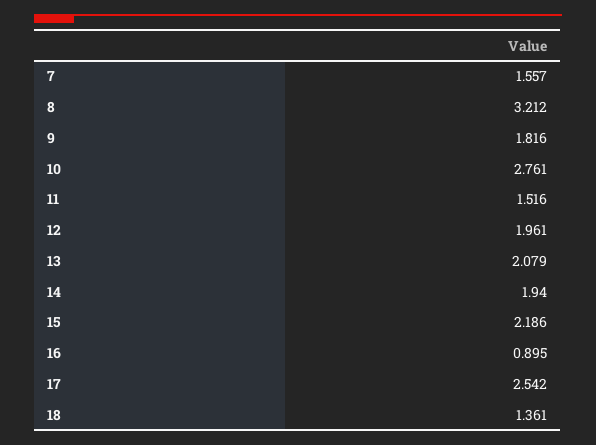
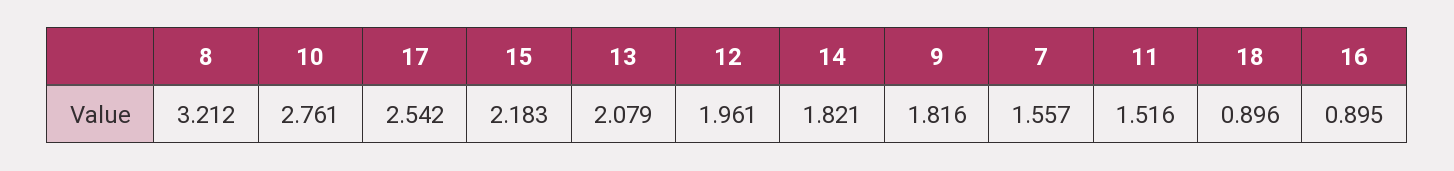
14: 1.94 -> 1.821
15: 2.186 -> 2.183
18: 1.361 -> 0.896

